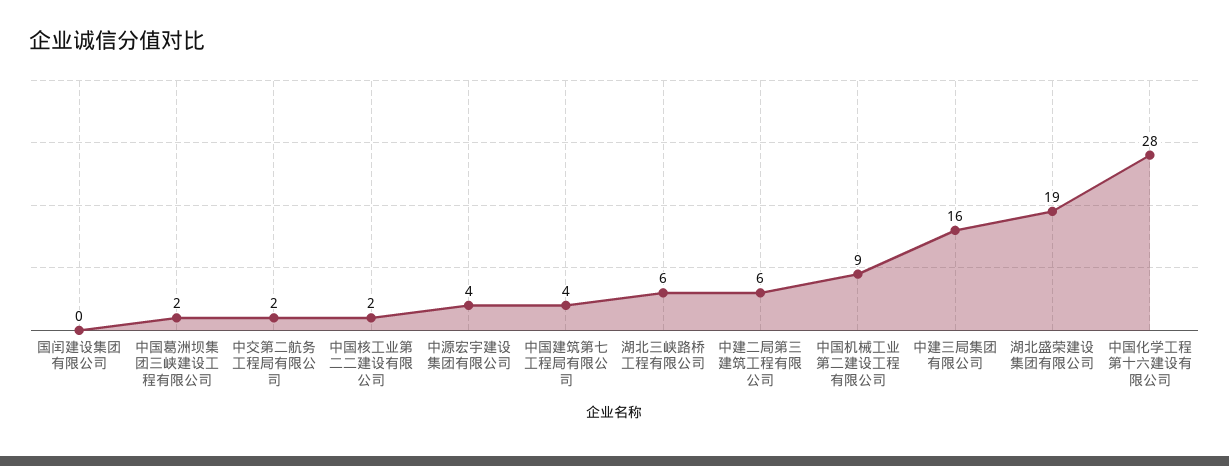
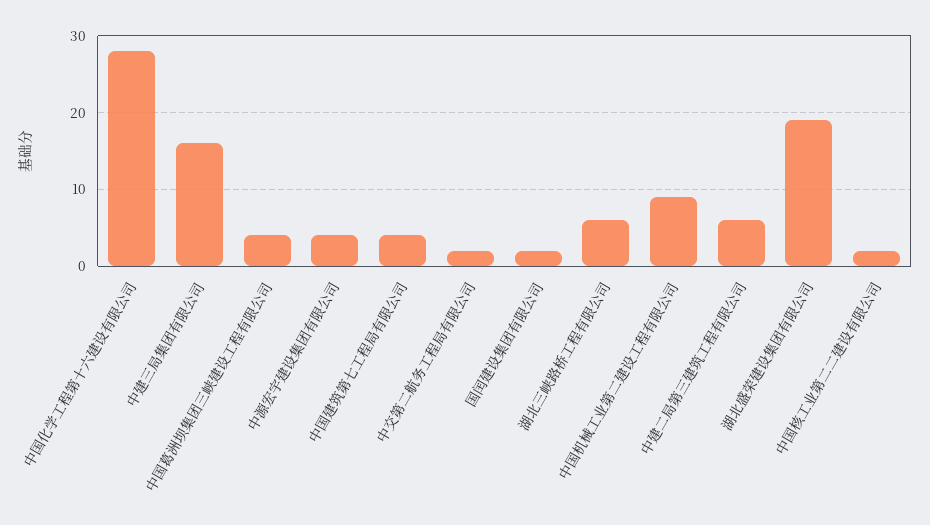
国闰建设集团有限公司: 0 -> 2
中国葛洲坝集团三峡建设工程有限公司: 2 -> 4

